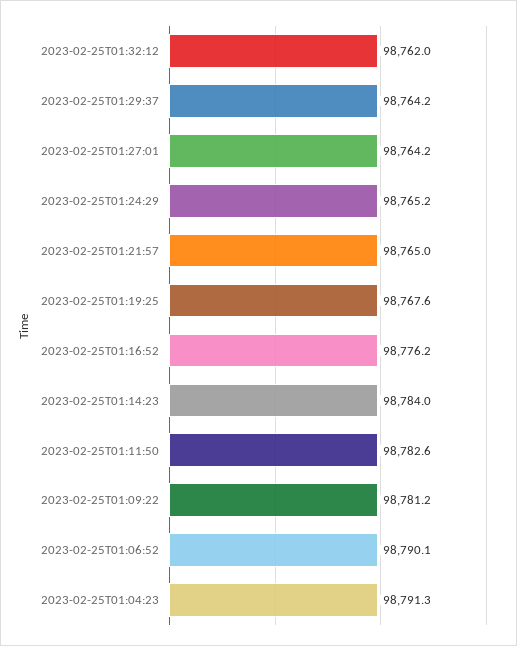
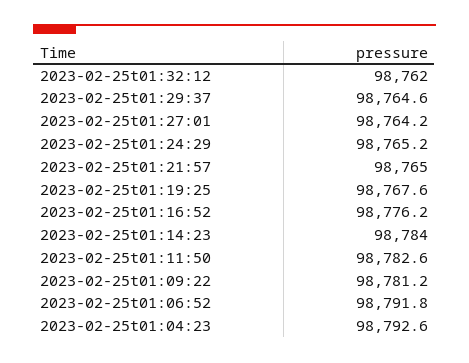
2023-02-25T01:29:37: 98764.2 -> 98764.6
2023-02-25T01:06:52: 98790.1 -> 98791.8
2023-02-25T01:04:23: 98791.3 -> 98792.6

